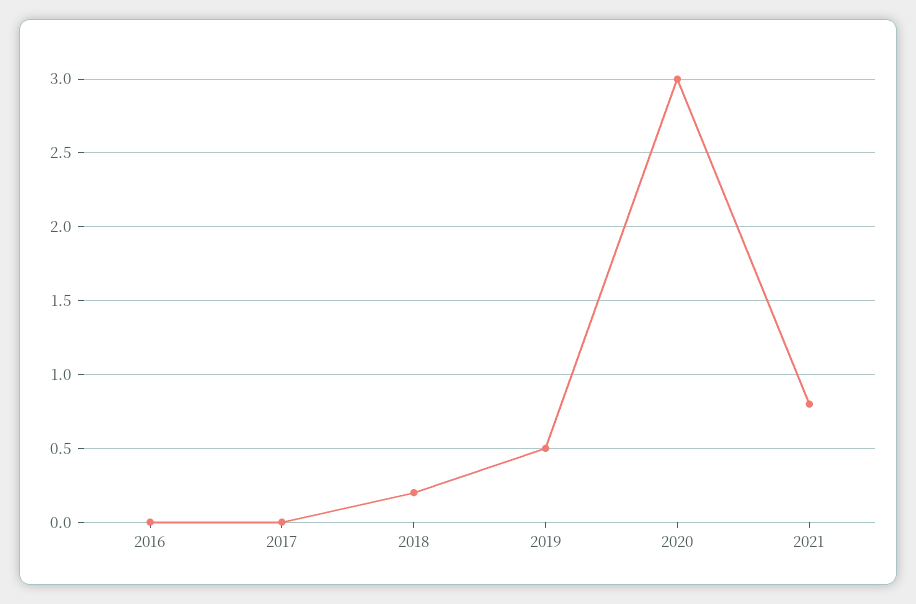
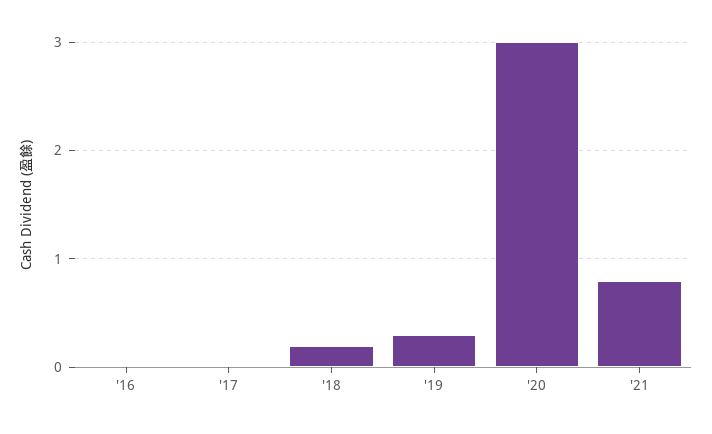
2019: 0.5 -> 0.3

